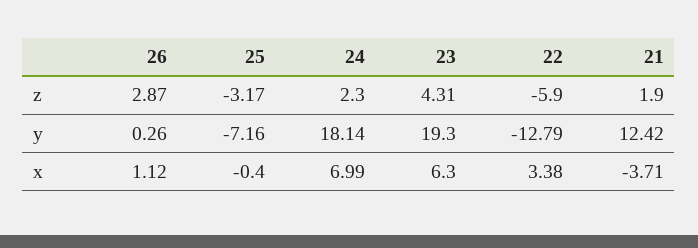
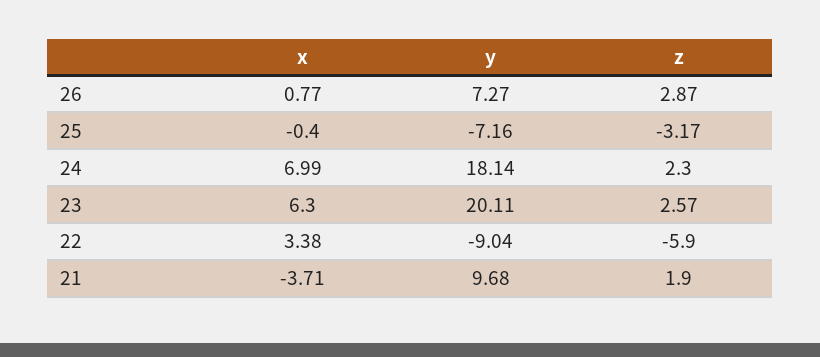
23, z: 4.31 -> 2.57
26, y: 0.26 -> 7.27
23, y: 19.3 -> 20.11
22, y: -12.79 -> -9.04
21, y: 12.42 -> 9.68
26, x: 1.12 -> 0.77

